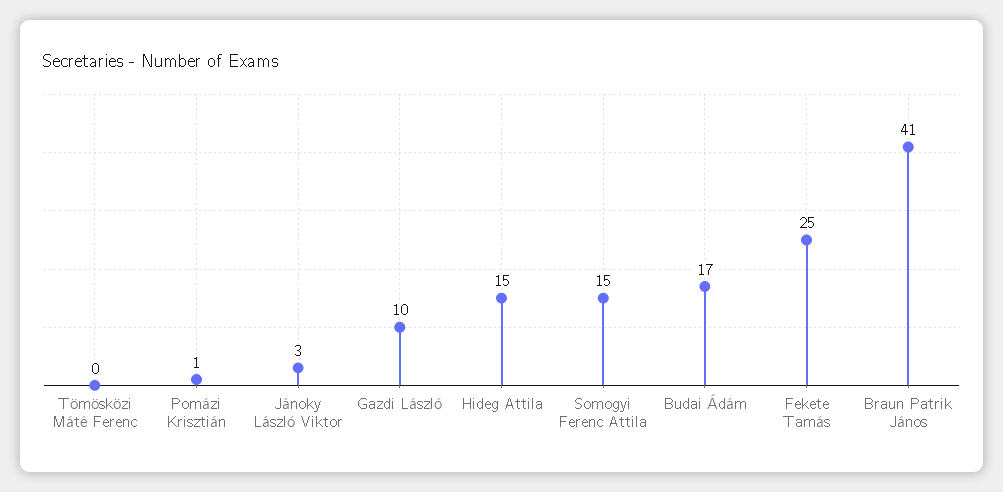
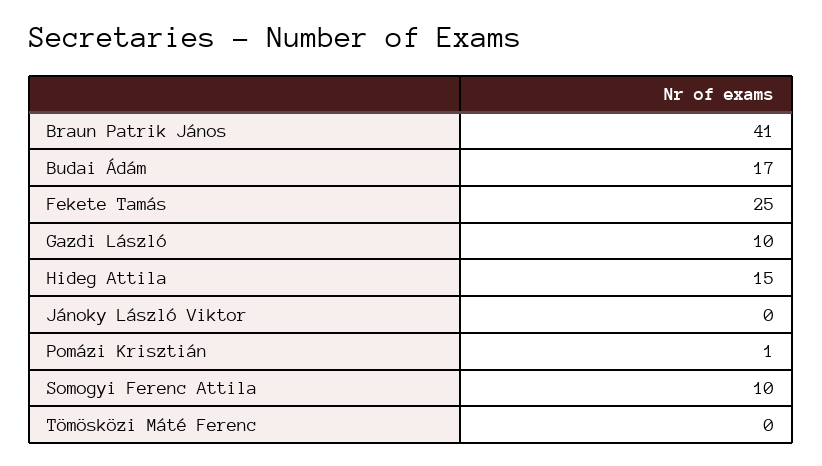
Jánoky László Viktor: 3 -> 0
Somogyi Ferenc Attila: 15 -> 10

